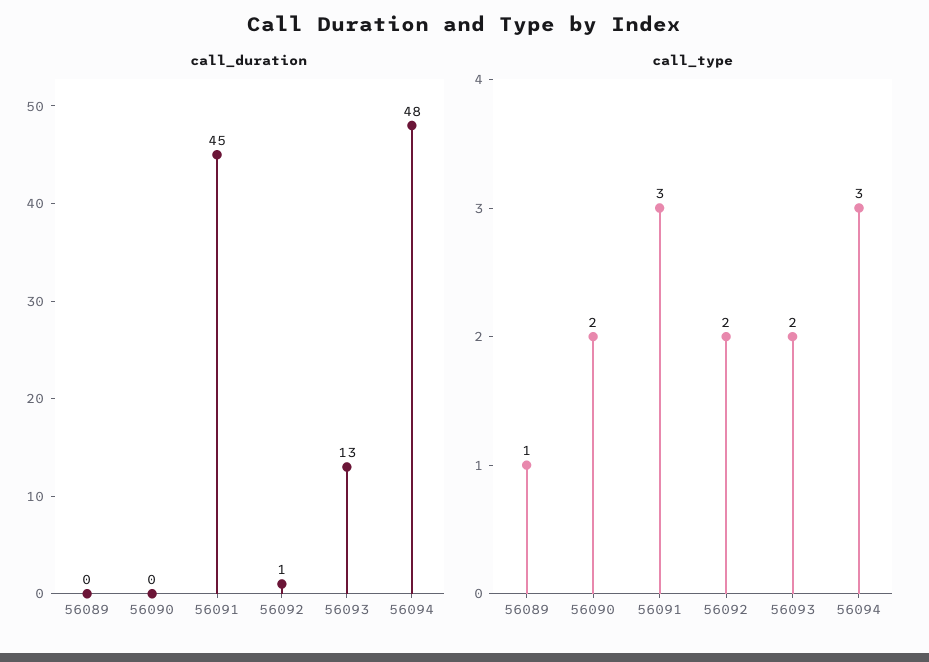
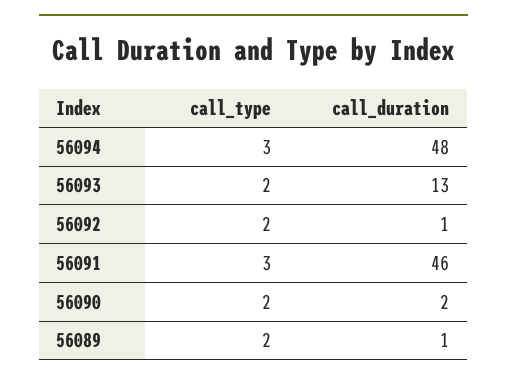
call_duration, 56089: 0 -> 1
call_duration, 56090: 0 -> 2
call_duration, 56091: 45 -> 46
call_type, 56089: 1 -> 2

